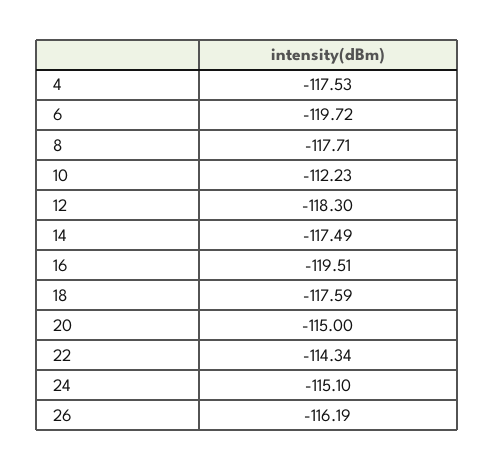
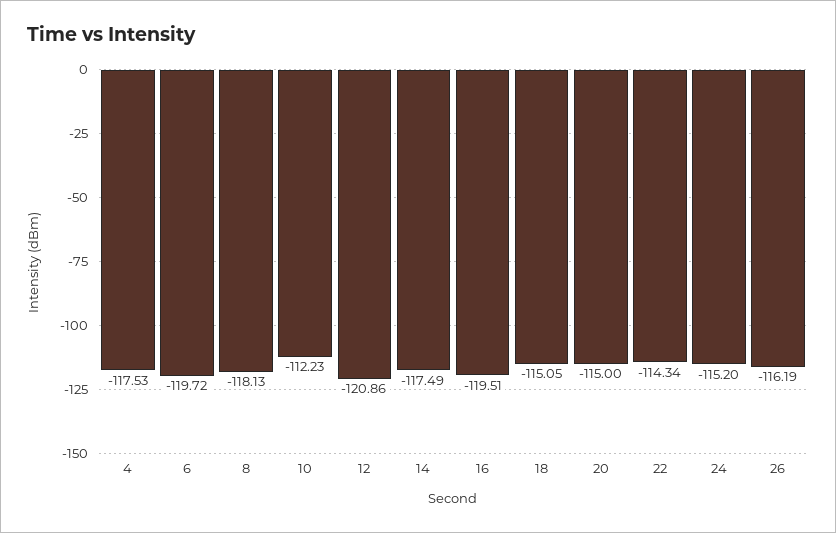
8: -117.71 -> -118.13
12: -118.3 -> -120.86
18: -117.59 -> -115.05
24: -115.1 -> -115.2

